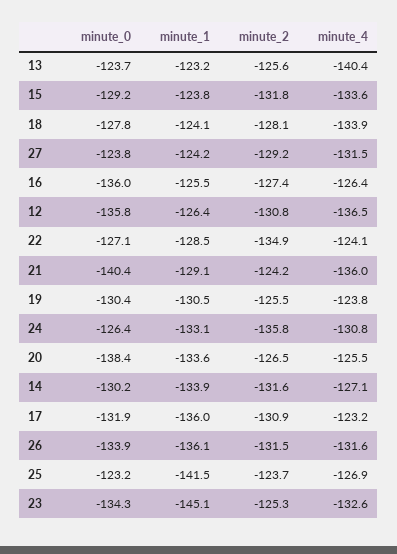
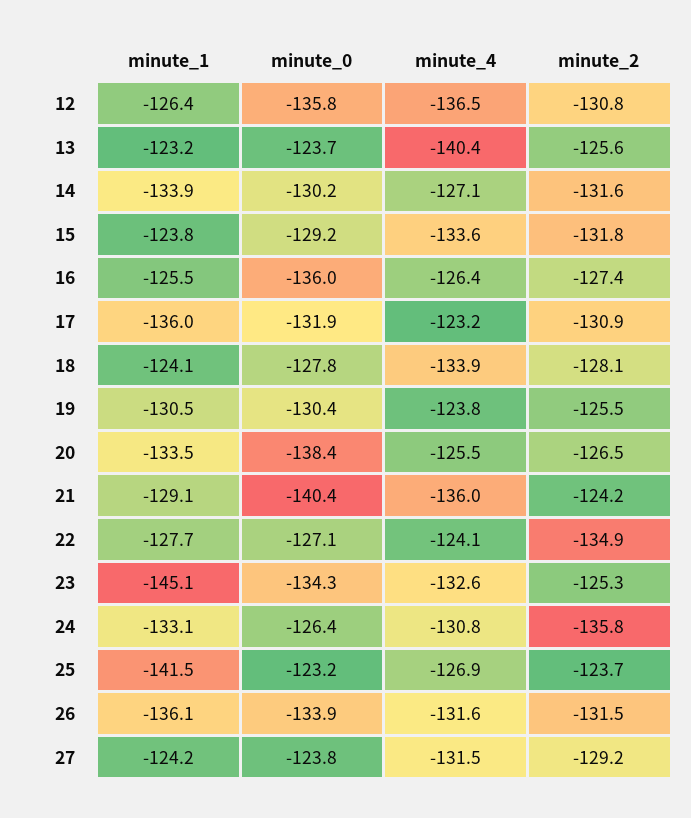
minute_1, 22: -128.5 -> -127.7
minute_1, 20: -133.6 -> -133.5

